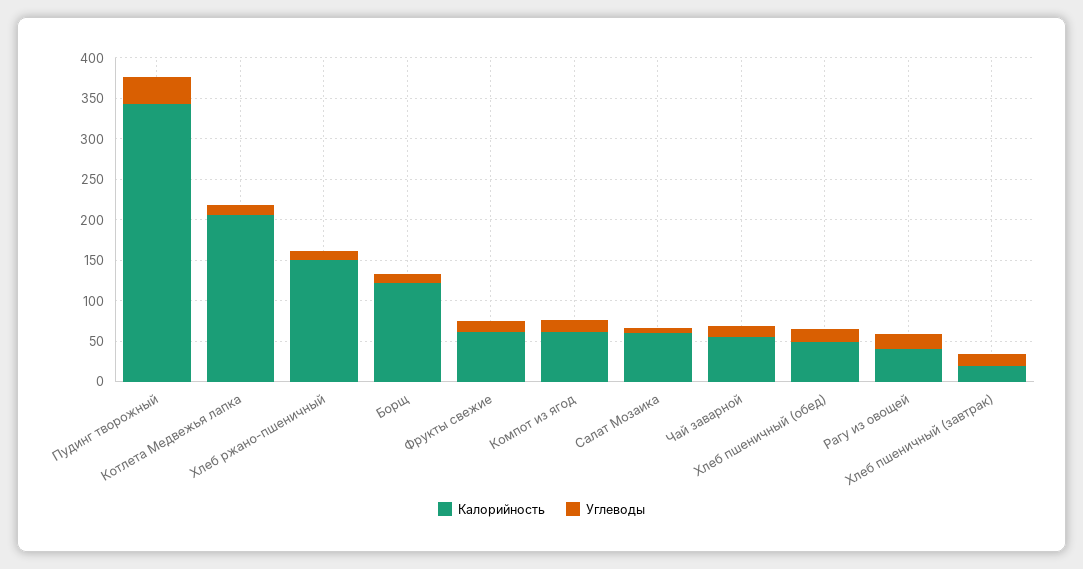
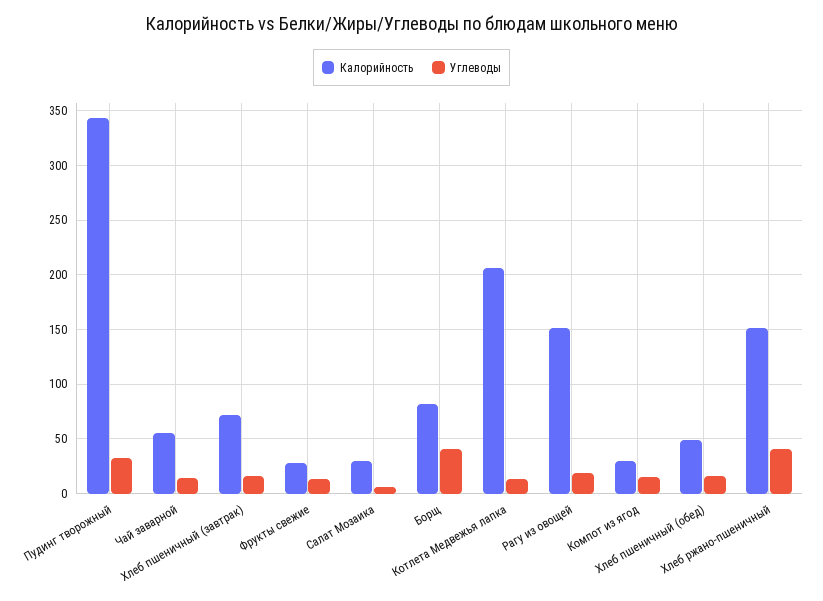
Углеводы, Хлеб ржано-пшеничный: 10 -> 40
Калорийность, Борщ: 120 -> 80
Углеводы, Борщ: 10 -> 40
Калорийность, Фрукты свежие: 60 -> 30
Калорийность, Компот из ягод: 60 -> 30
Калорийность, Салат Мозаика: 60 -> 30
Калорийность, Рагу из овощей: 40 -> 150
Калорийность, Хлеб пшеничный (завтрак): 20 -> 70

